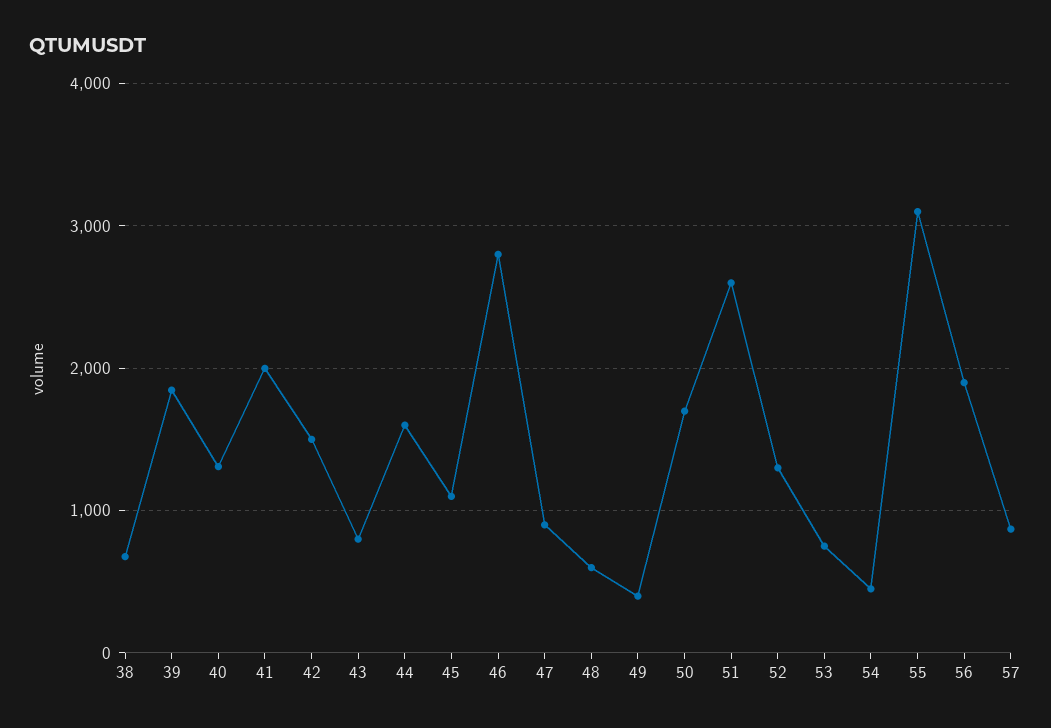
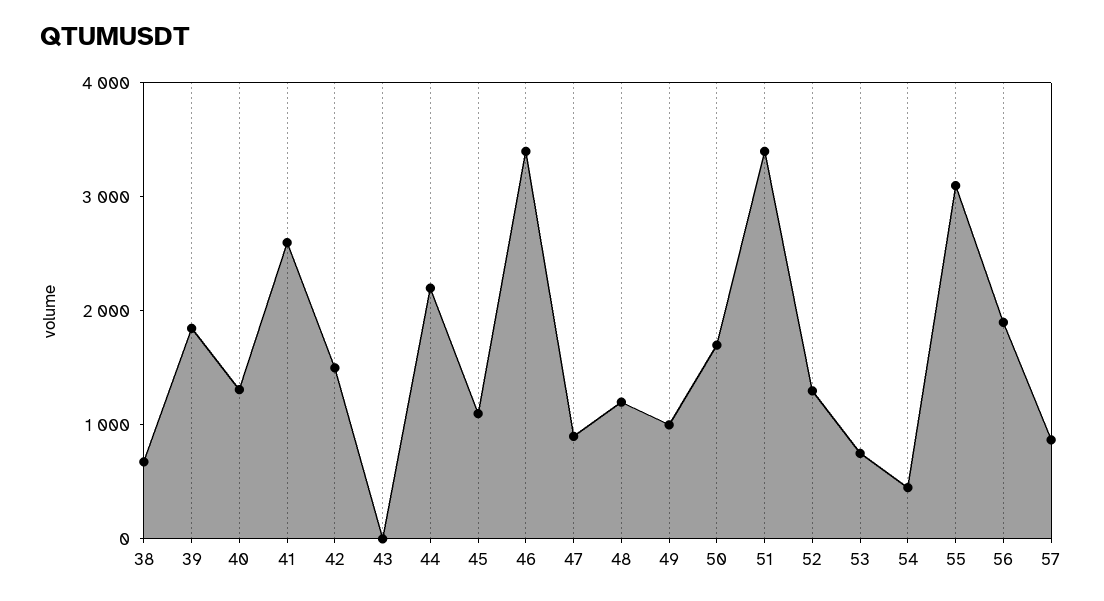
41: 2000 -> 2600
43: 800 -> 0
44: 1600 -> 2200
46: 2800 -> 3400
48: 600 -> 1200
49: 400 -> 1000
51: 2600 -> 3400

